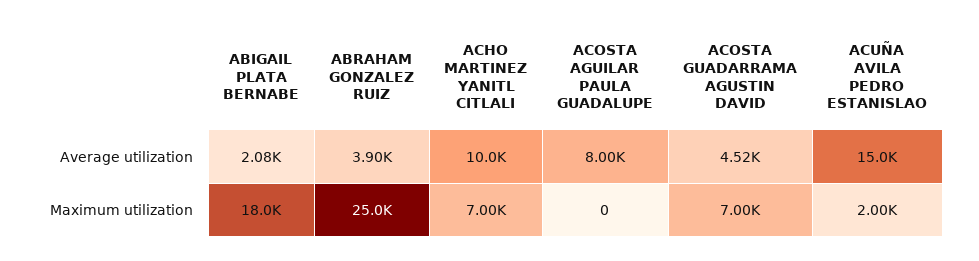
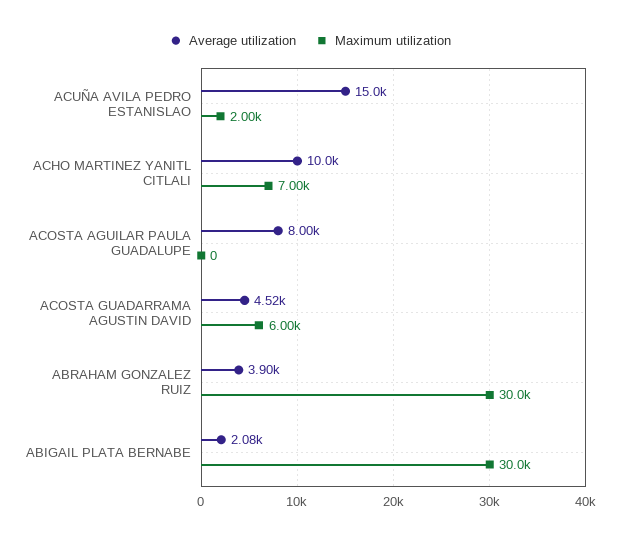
Maximum utilization, ABIGAIL PLATA BERNABE: 18000 -> 30000
Maximum utilization, ABRAHAM GONZALEZ RUIZ: 25000 -> 30000
Maximum utilization, ACOSTA GUADARRAMA AGUSTIN DAVID: 7000 -> 6000

